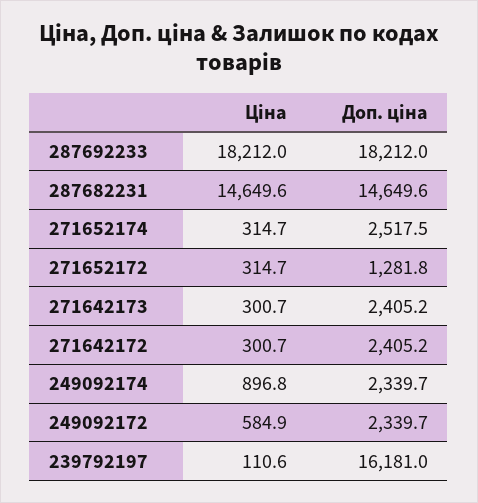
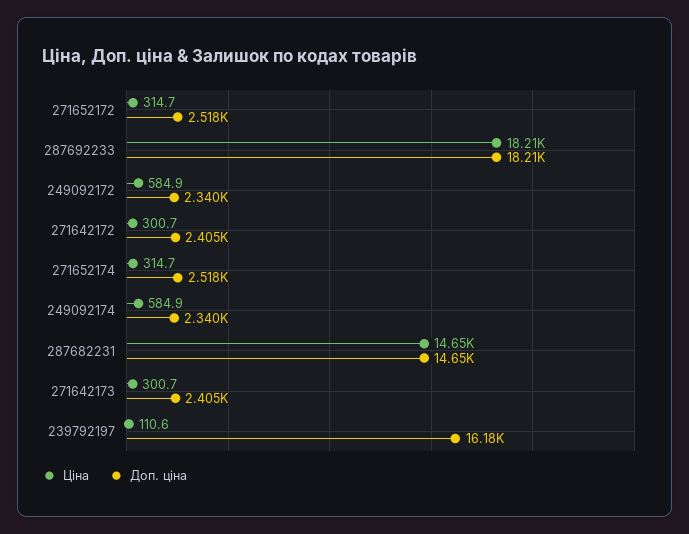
Доп. ціна, 271652172: 1281.8 -> 2518
Ціна, 249092174: 896.8 -> 584.9

